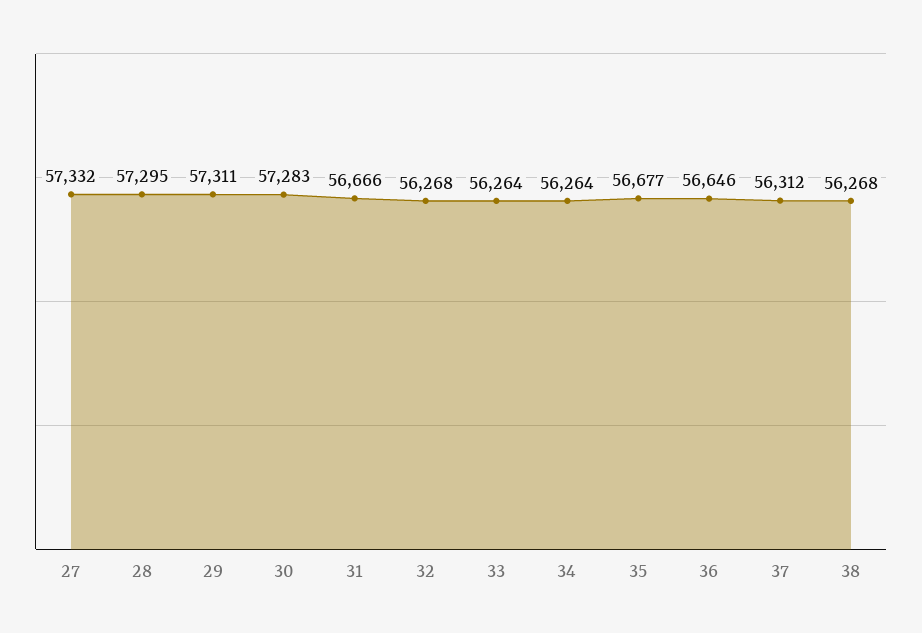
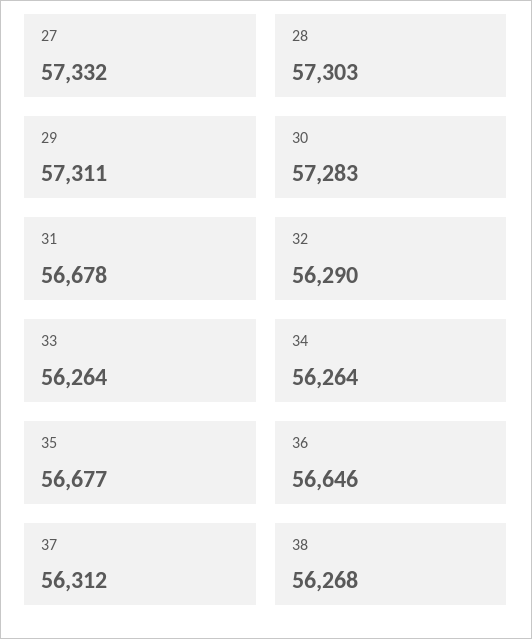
28: 57295 -> 57303
31: 56666 -> 56678
32: 56268 -> 56290

